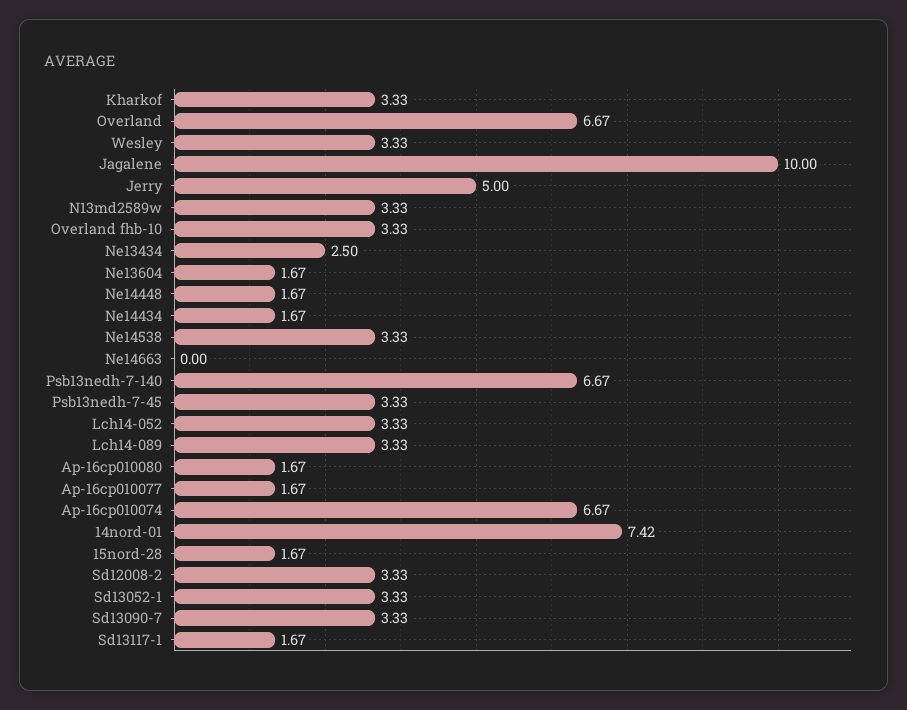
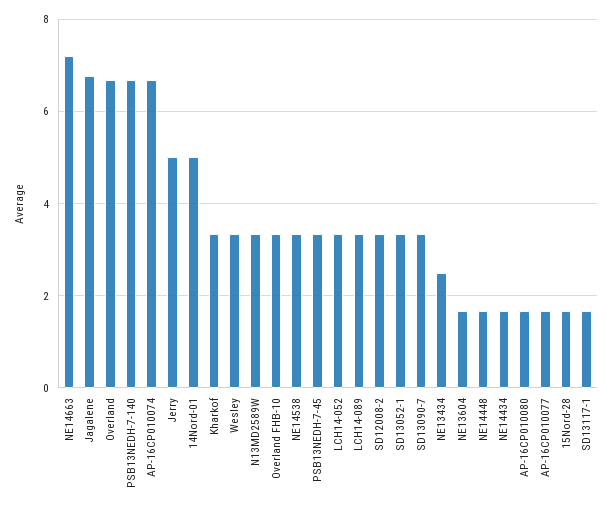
Jagalene: 10 -> 6.8
Ne14663: 0 -> 7.2
14nord-01: 7.42 -> 5

